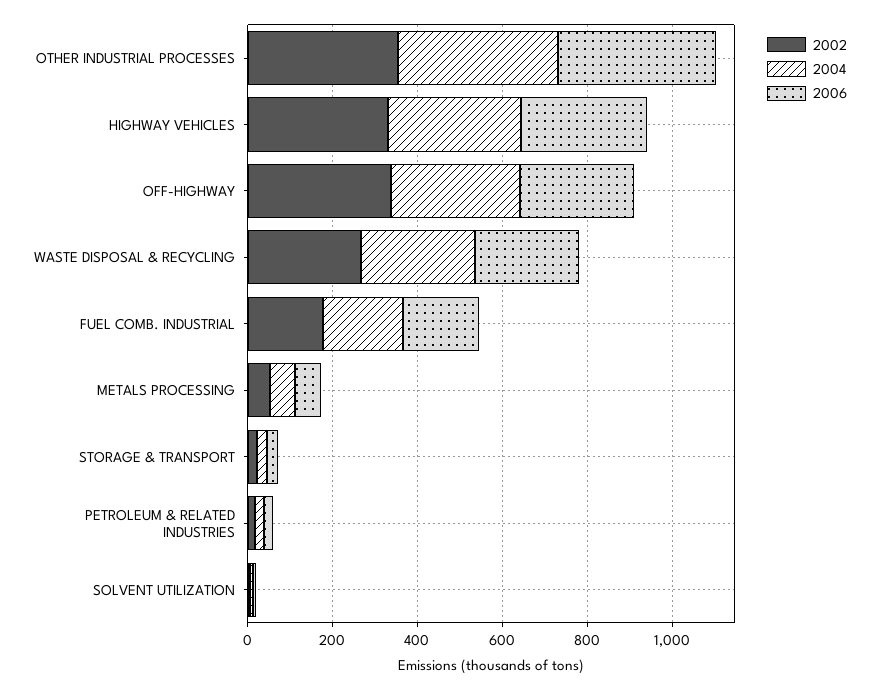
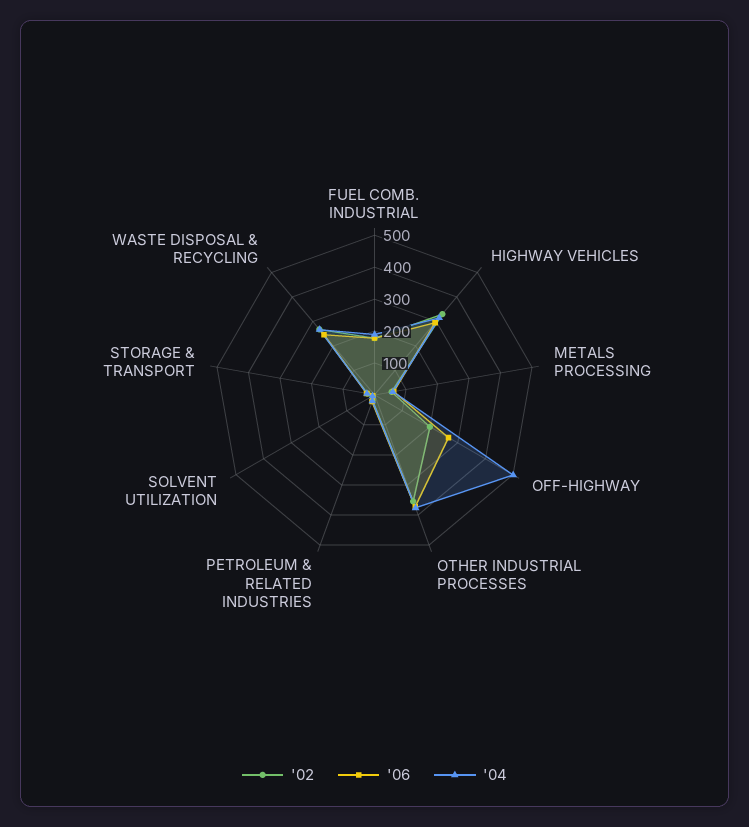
2002, OFF-HIGHWAY: 350 -> 200
2004, OFF-HIGHWAY: 300 -> 500

